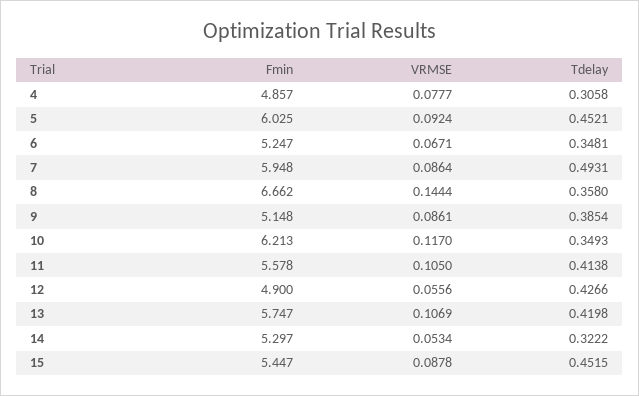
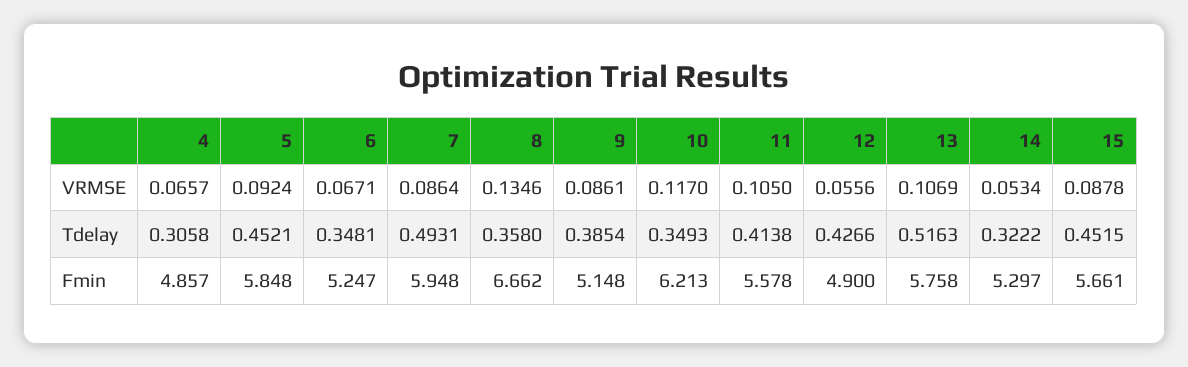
VRMSE, 4: 0.0777 -> 0.0657
Fmin, 5: 6.025 -> 5.848
VRMSE, 8: 0.1444 -> 0.1346
Fmin, 13: 5.747 -> 5.758
Tdelay, 13: 0.4198 -> 0.5163
Fmin, 15: 5.447 -> 5.661

